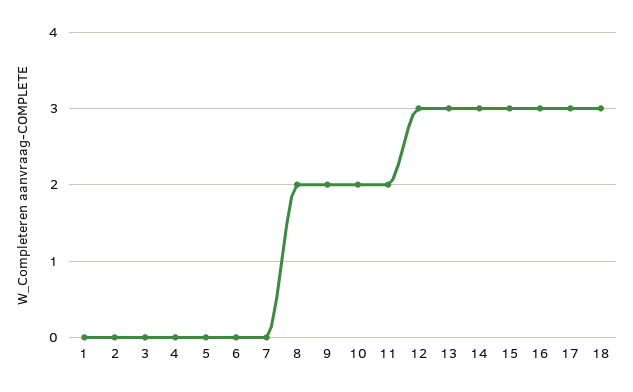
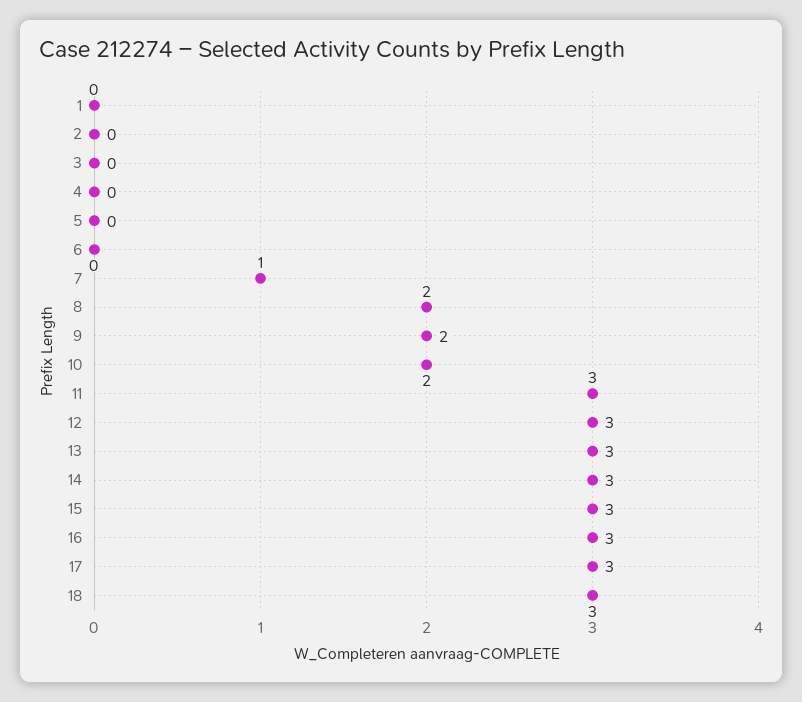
7: 0 -> 1
11: 2 -> 3

